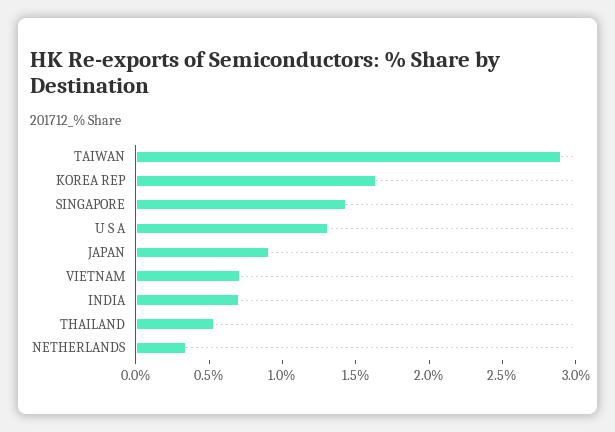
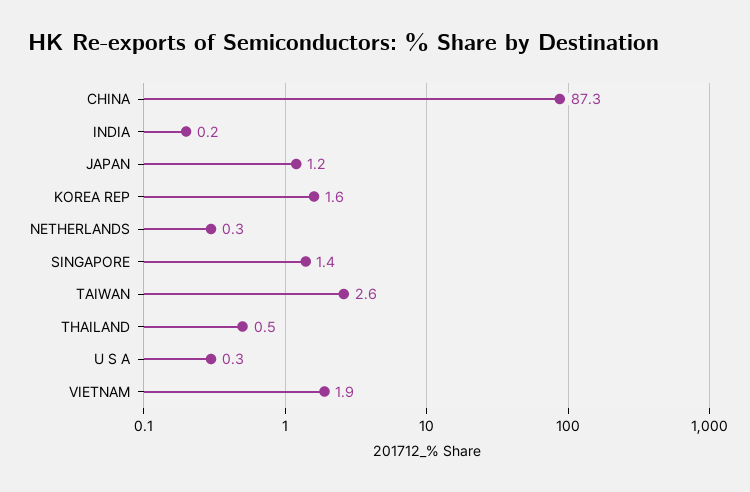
TAIWAN: 2.9 -> 2.6
U S A: 1.3 -> 0.3
JAPAN: 0.9 -> 1.2
VIETNAM: 0.7 -> 1.9
INDIA: 0.7 -> 0.2
CHINA: none -> 87.3

